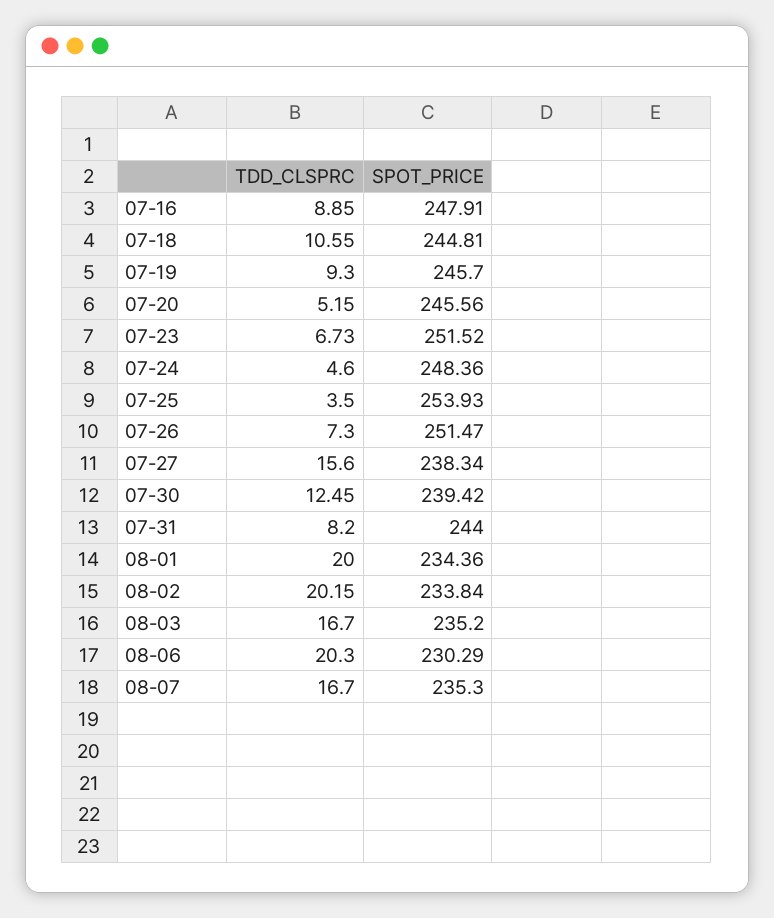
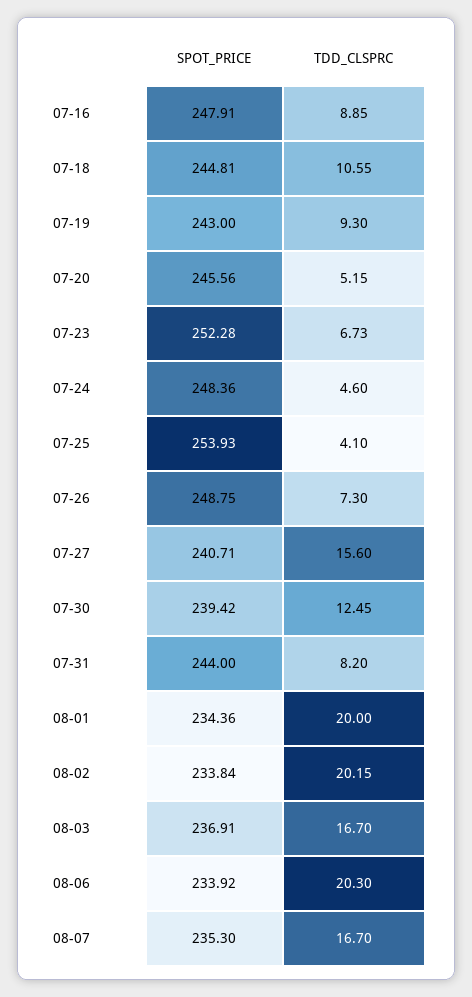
SPOT_PRICE, 07-19: 245.7 -> 243
SPOT_PRICE, 07-23: 251.52 -> 252.28
TDD_CLSPRC, 07-25: 3.5 -> 4.1
SPOT_PRICE, 07-26: 251.47 -> 248.75
SPOT_PRICE, 07-27: 238.34 -> 240.71
SPOT_PRICE, 08-03: 235.2 -> 236.91
SPOT_PRICE, 08-06: 230.29 -> 233.92

